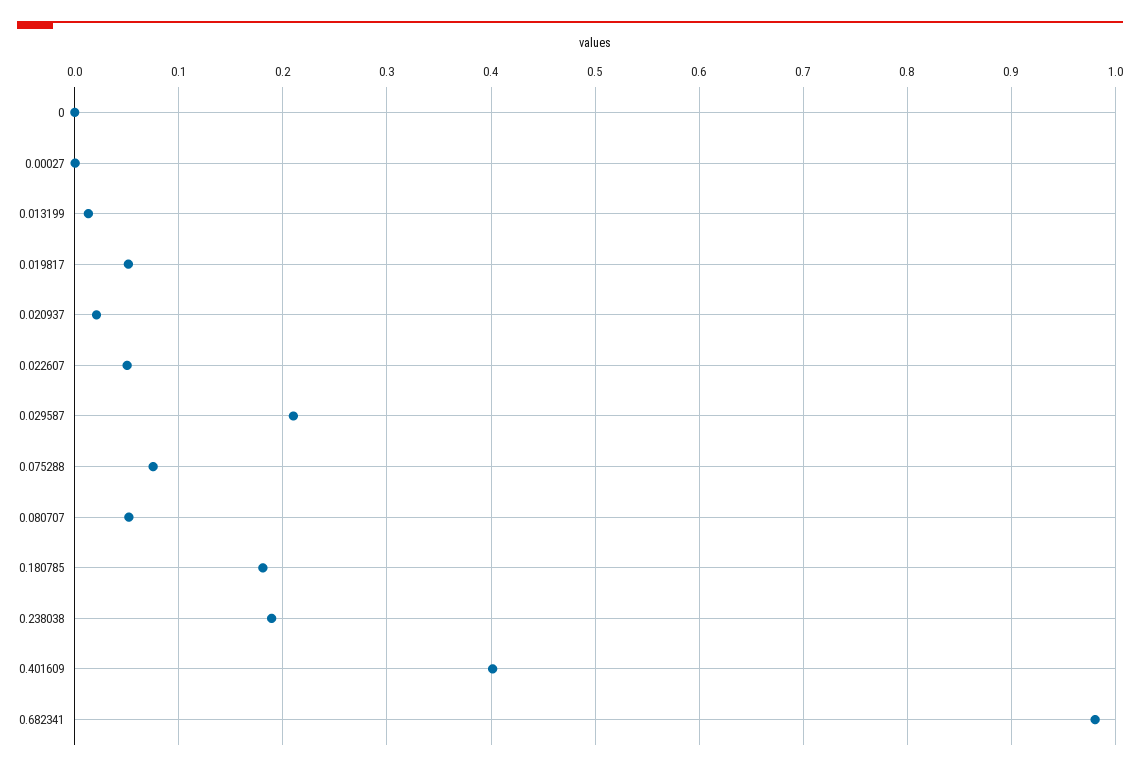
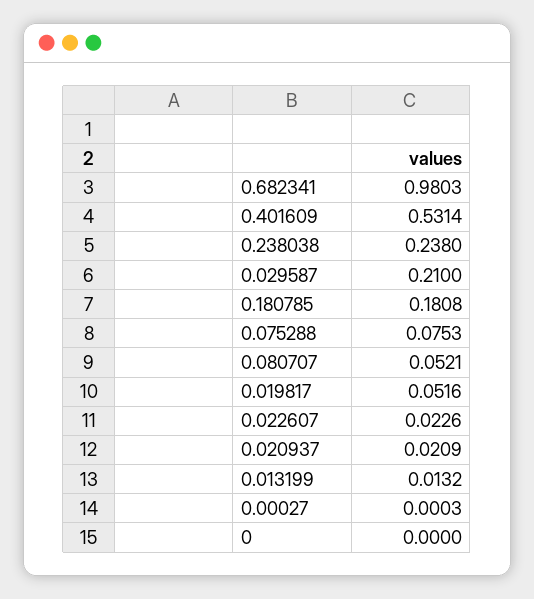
0.022607: 0.05 -> 0.0226
0.238038: 0.19 -> 0.238
0.401609: 0.4 -> 0.5314

